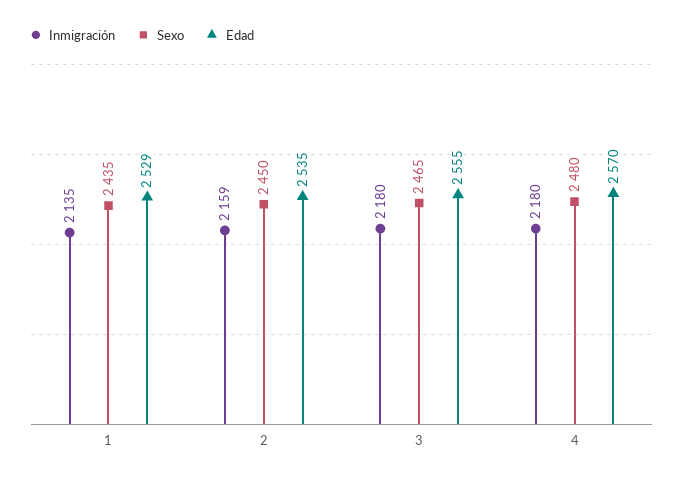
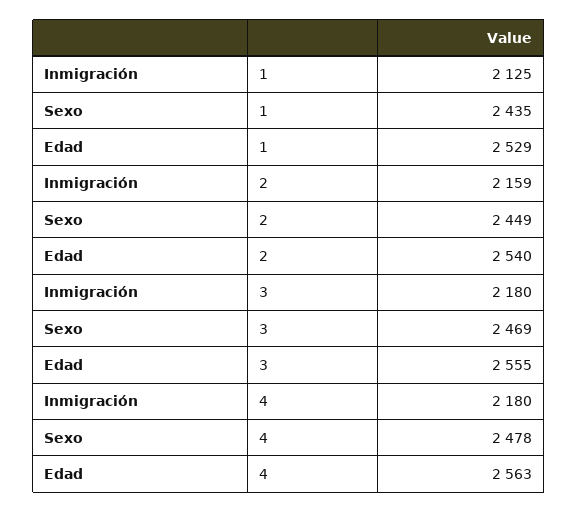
Inmigración, 1: 2135 -> 2125
Sexo, 2: 2450 -> 2449
Edad, 2: 2535 -> 2540
Sexo, 3: 2465 -> 2469
Sexo, 4: 2480 -> 2478
Edad, 4: 2570 -> 2563

